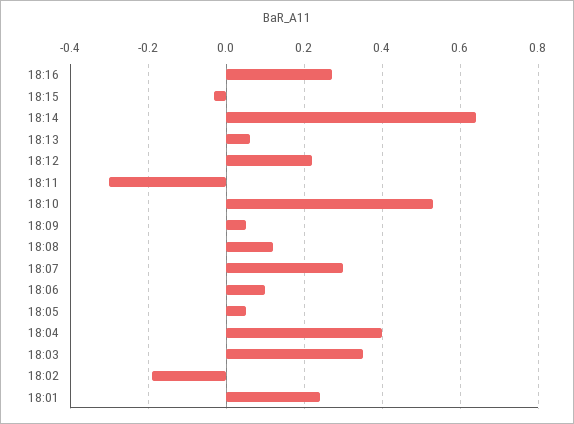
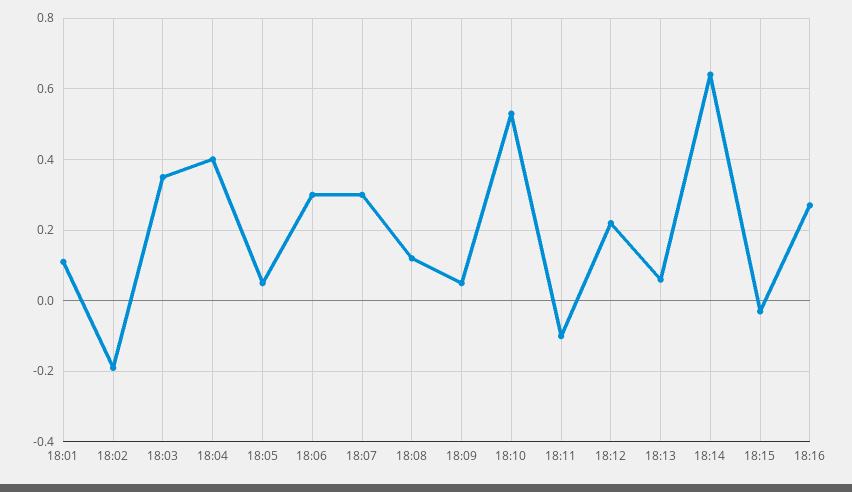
18:11: -0.3 -> -0.1
18:06: 0.1 -> 0.3
18:01: 0.25 -> 0.1

